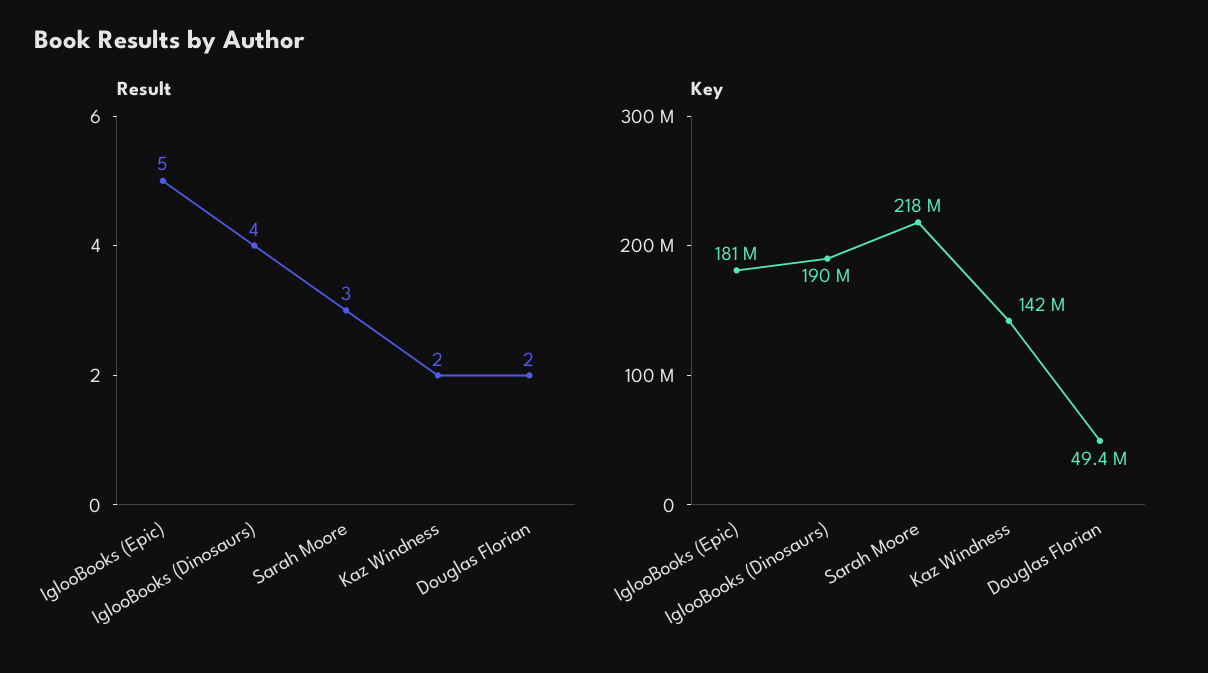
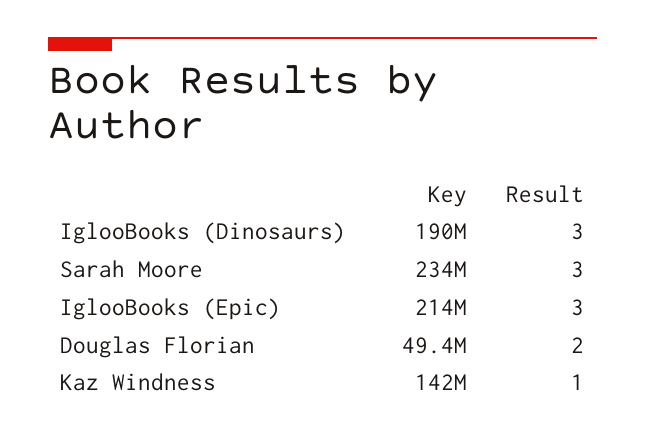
Result, IglooBooks (Epic): 5 -> 3
Result, IglooBooks (Dinosaurs): 4 -> 3
Result, Kaz Windness: 2 -> 1
Key, IglooBooks (Epic): 181000000 -> 214000000
Key, Sarah Moore: 218000000 -> 234000000

